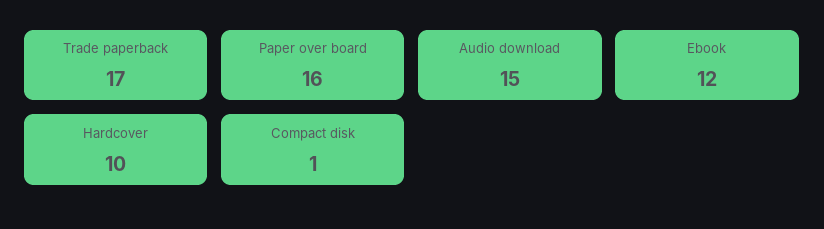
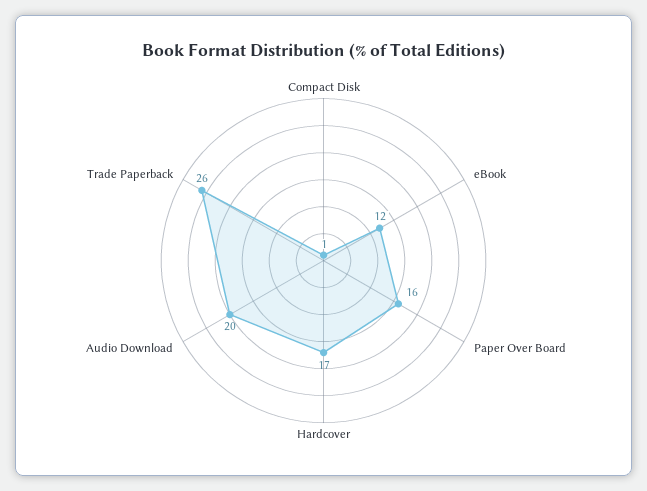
Trade paperback: 17 -> 26
Audio download: 15 -> 20
Hardcover: 10 -> 17

